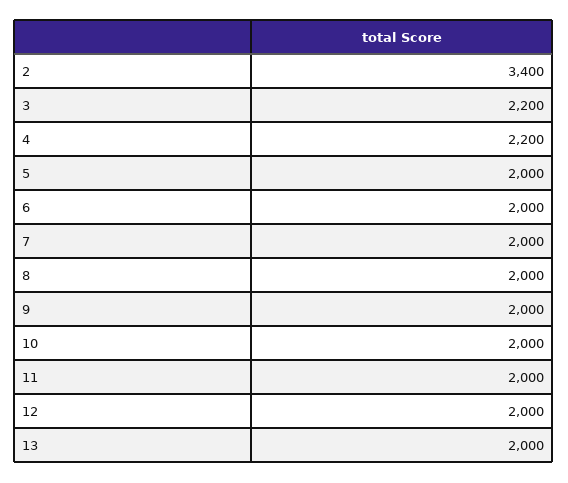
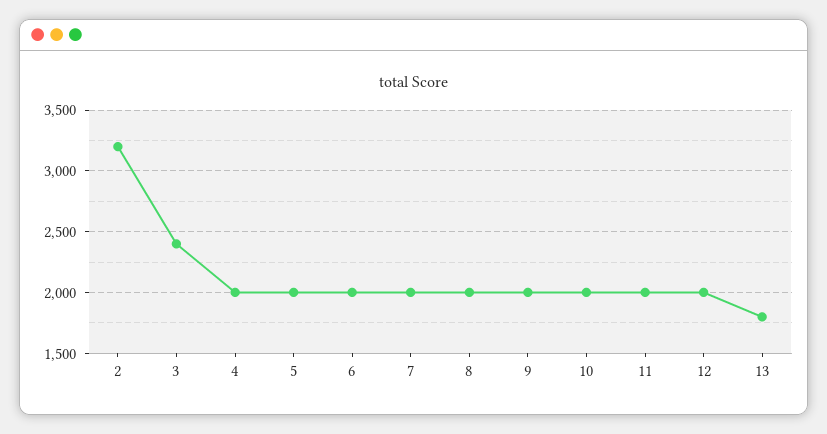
2: 3400 -> 3200
3: 2200 -> 2400
4: 2200 -> 2000
13: 2000 -> 1800

